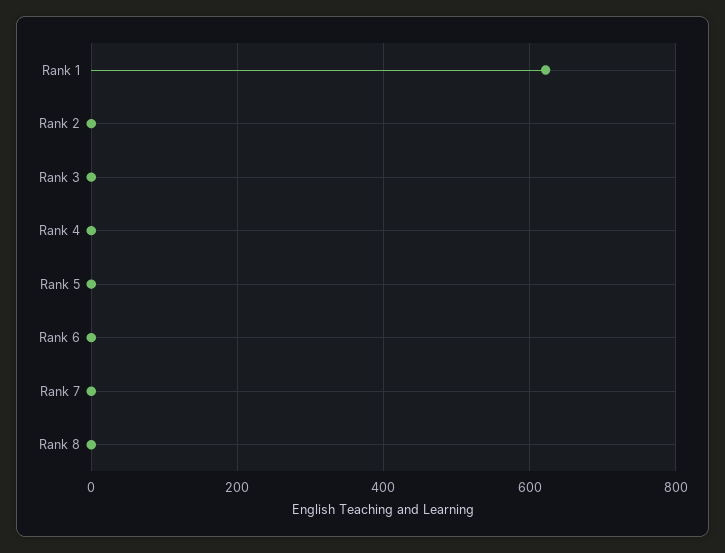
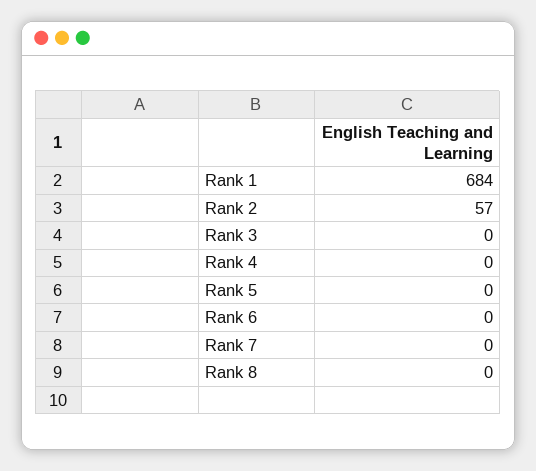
Rank 1: 620 -> 684
Rank 2: 0 -> 57

